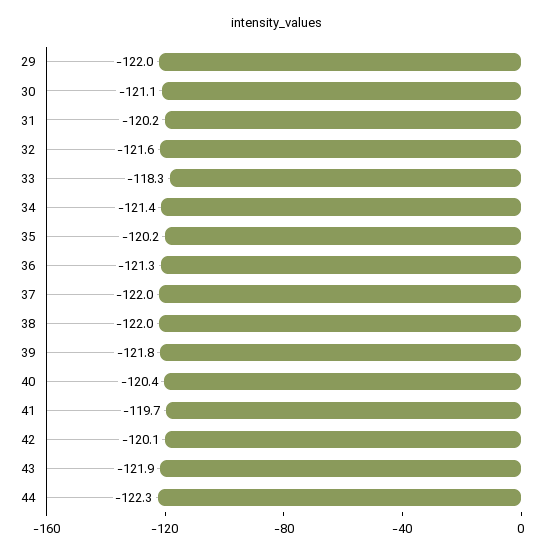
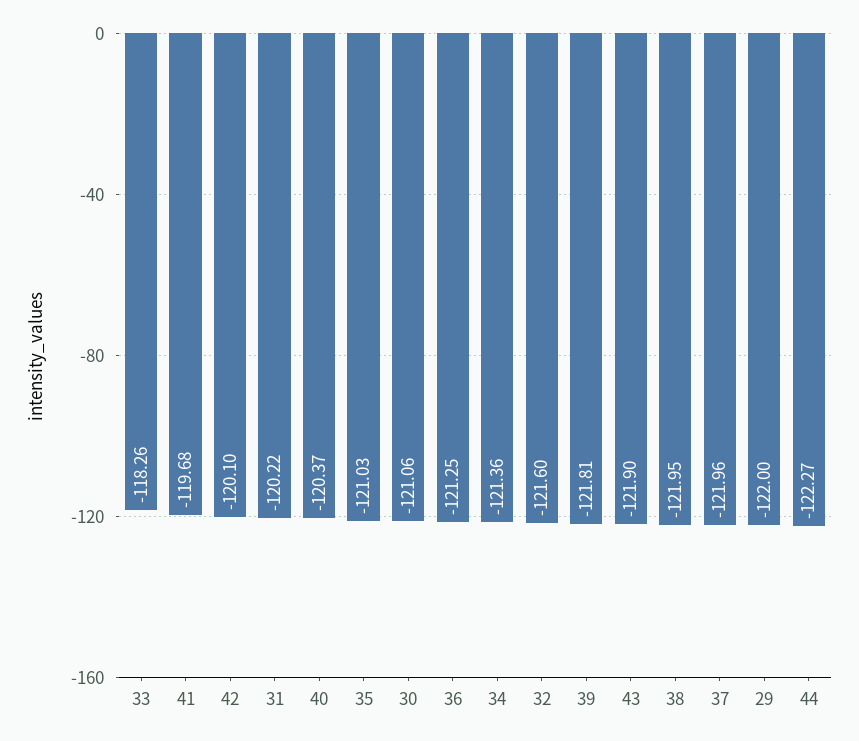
35: -120.2 -> -121.03

